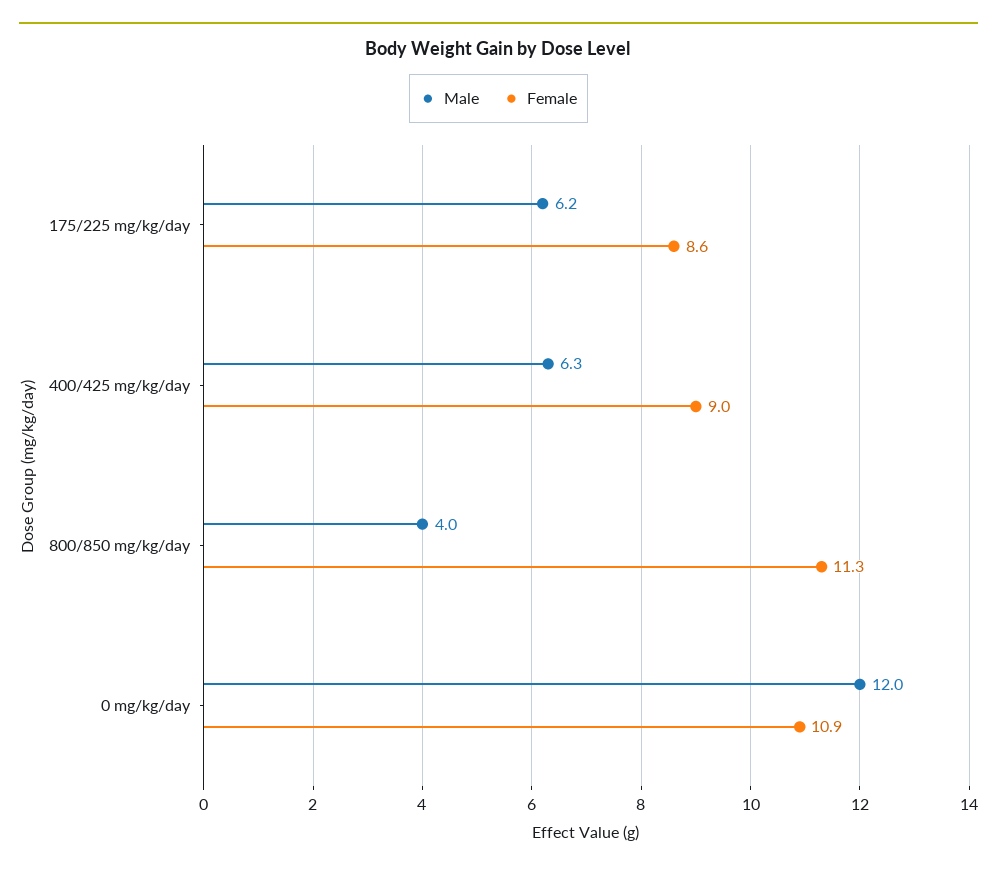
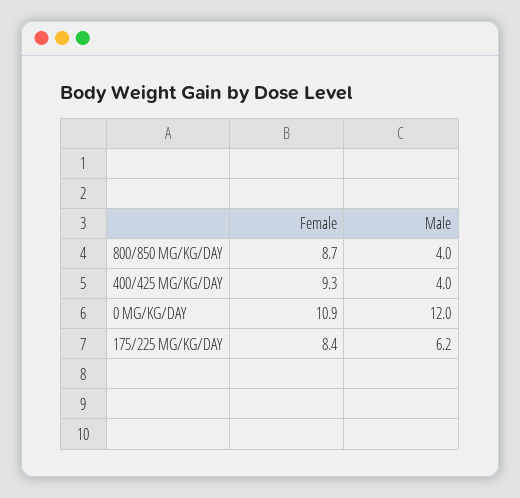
Female, 175/225 mg/kg/day: 8.6 -> 8.4
Male, 400/425 mg/kg/day: 6.3 -> 4
Female, 400/425 mg/kg/day: 9 -> 9.3
Female, 800/850 mg/kg/day: 11.3 -> 8.7

